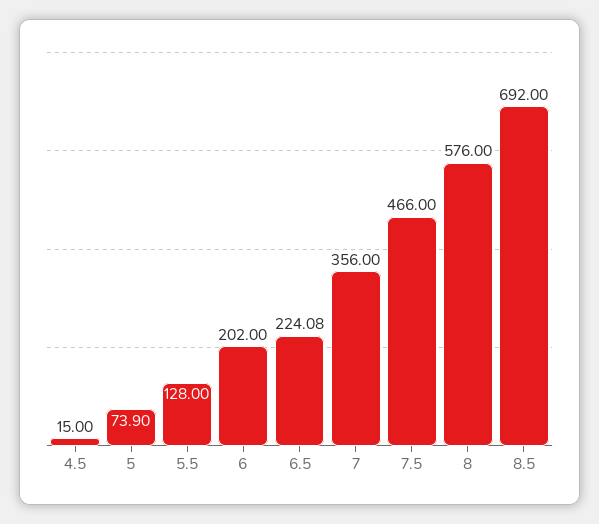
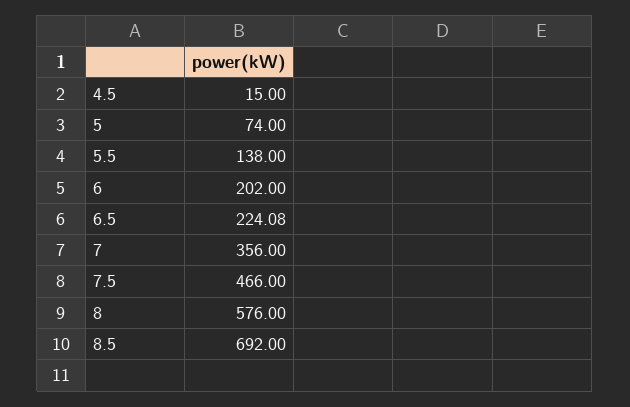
5: 73.9 -> 74
5.5: 128 -> 138

